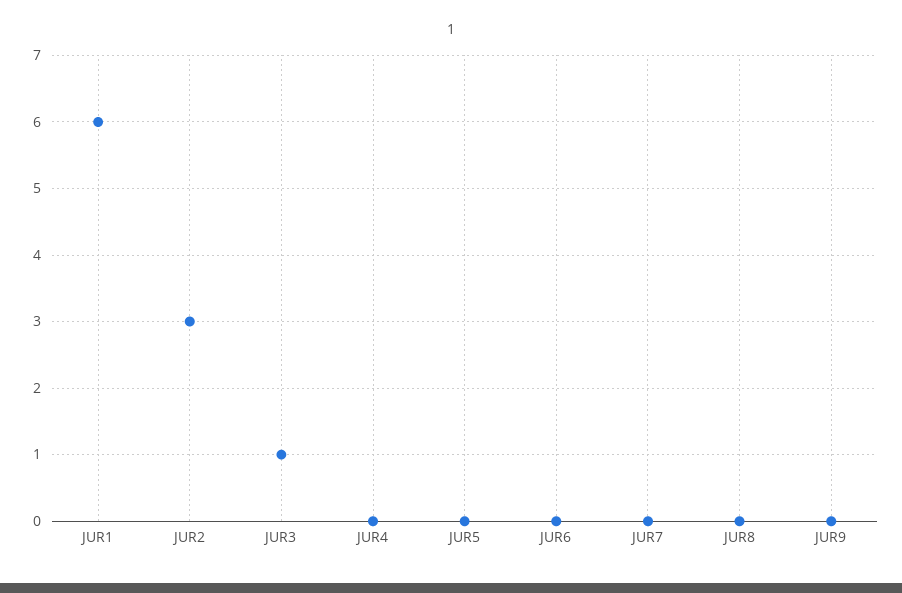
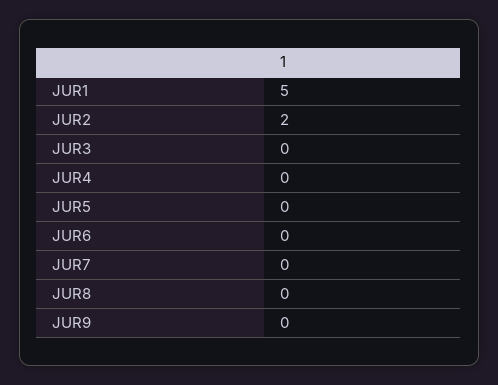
JUR1: 6 -> 5
JUR2: 3 -> 2
JUR3: 1 -> 0

